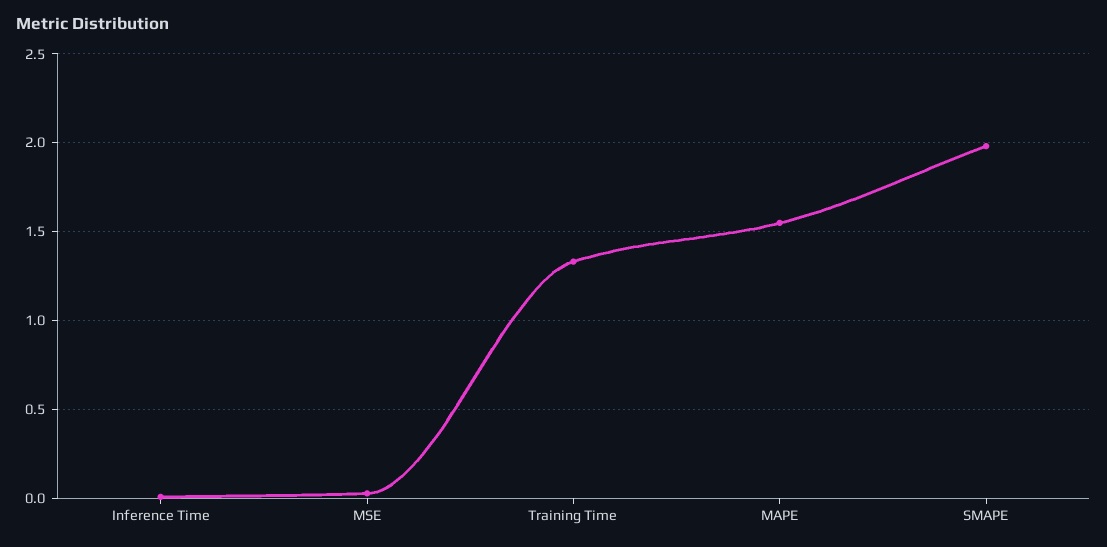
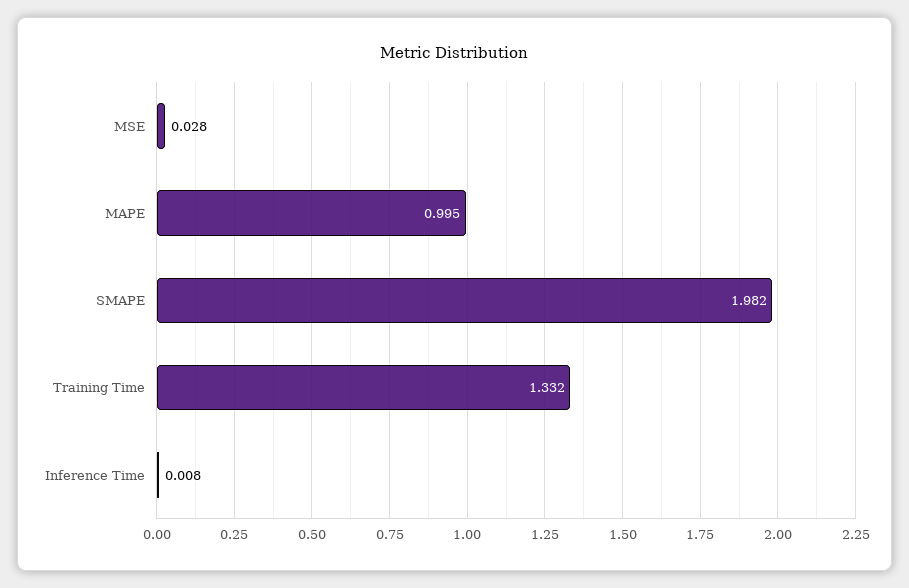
MAPE: 1.55 -> 0.995

